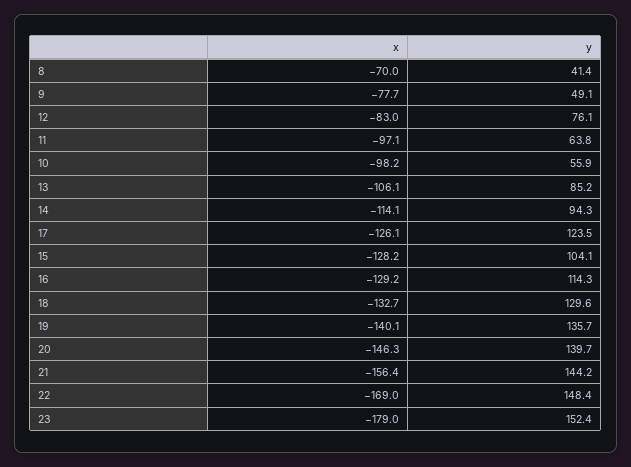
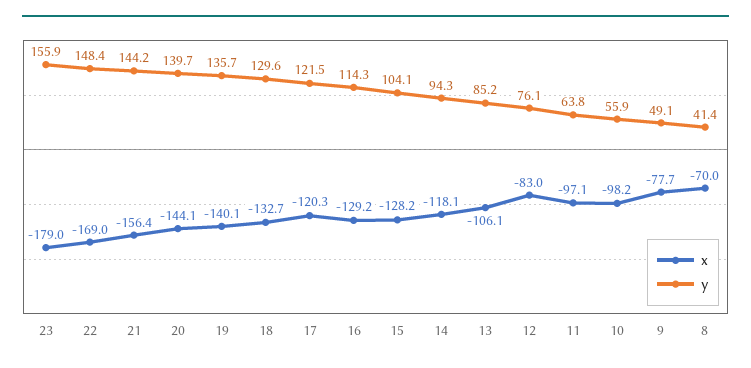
x, 14: -114.1 -> -118.1
x, 17: -126.1 -> -120.3
y, 17: 123.5 -> 121.5
x, 20: -146.3 -> -144.1
y, 23: 152.4 -> 155.9

